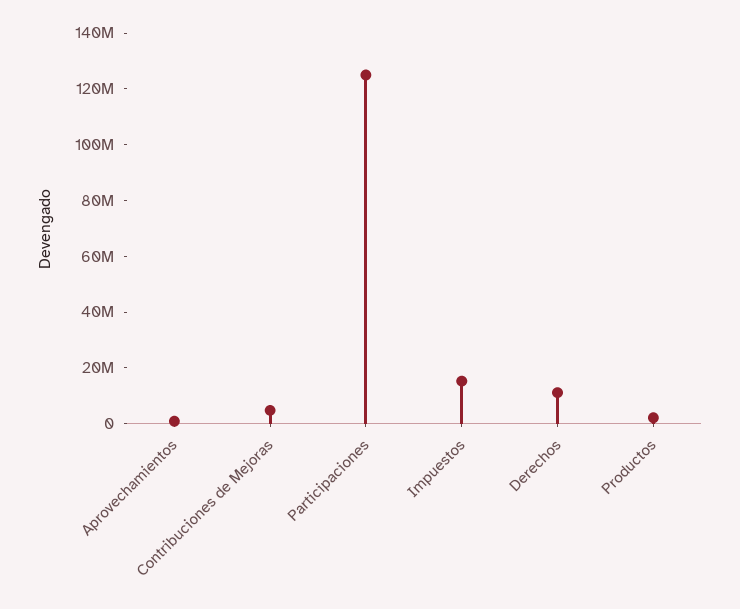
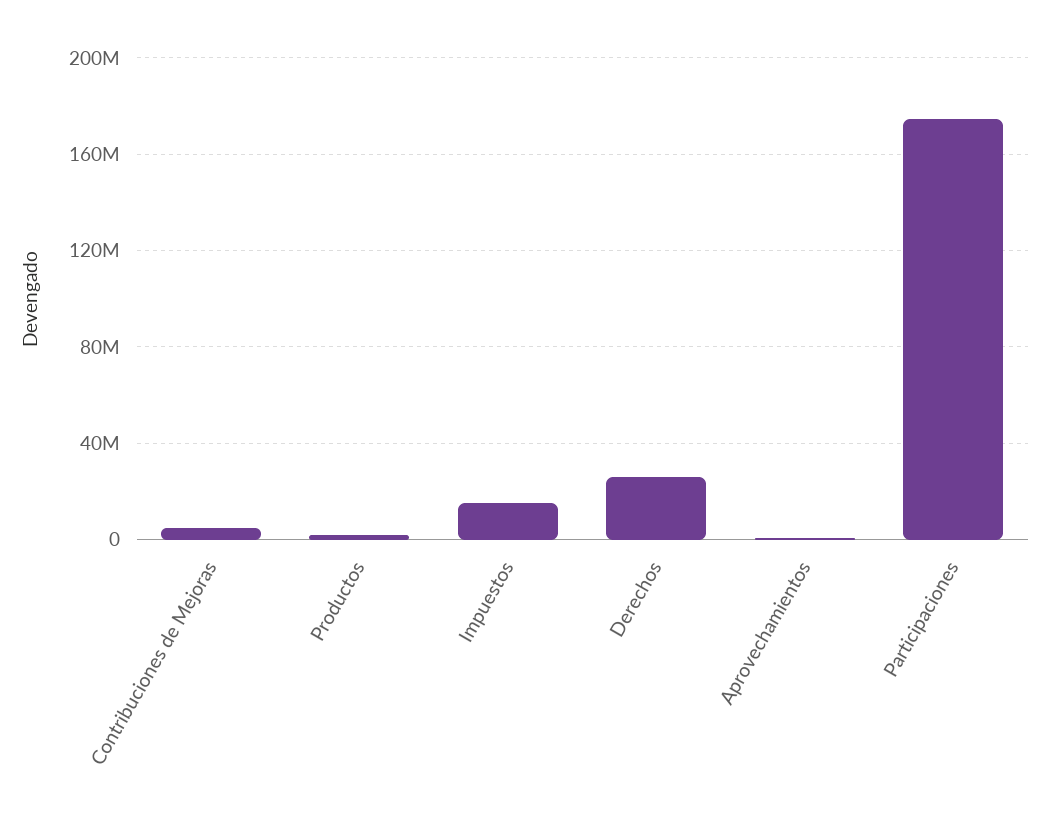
Participaciones: 125000000 -> 175000000
Derechos: 10000000 -> 25000000

